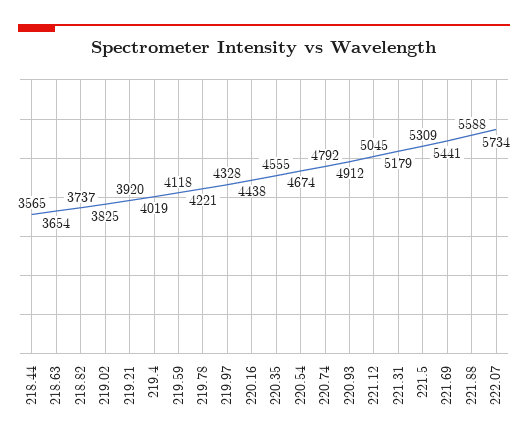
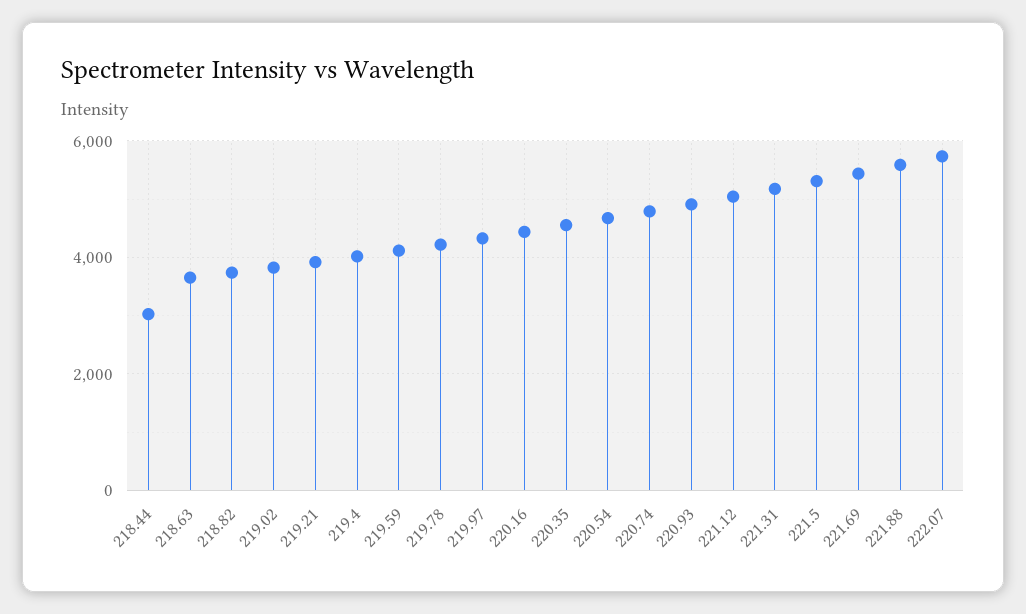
218.44: 3565 -> 3000

